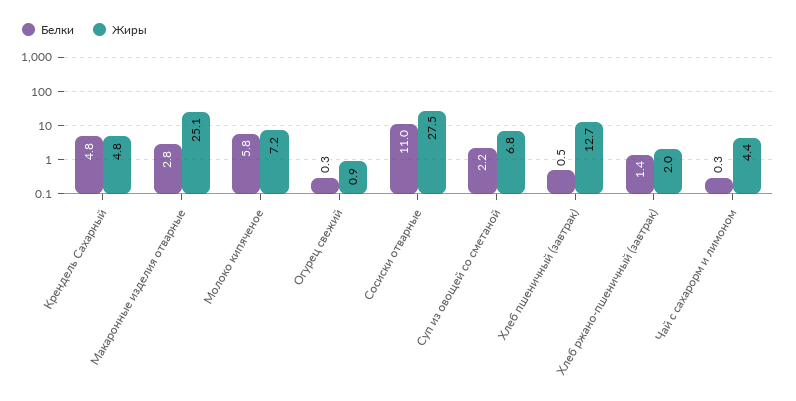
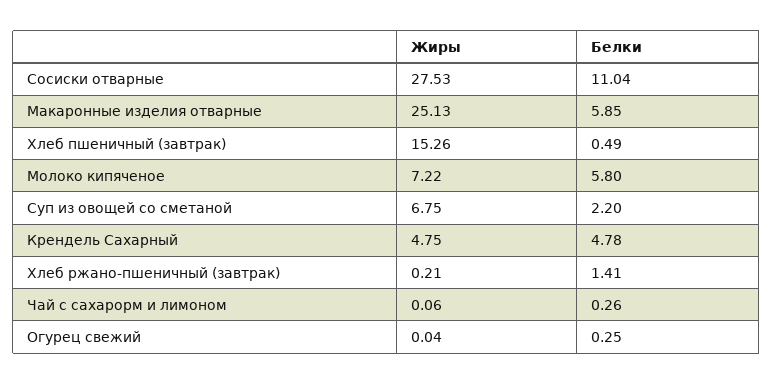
Белки, Макаронные изделия отварные: 2.8 -> 5.85
Жиры, Огурец свежий: 0.9 -> 0.04
Жиры, Хлеб пшеничный (завтрак): 12.7 -> 15.26
Жиры, Хлеб ржано-пшеничный (завтрак): 2 -> 0.21
Жиры, Чай с сахарорм и лимоном: 4.4 -> 0.06

